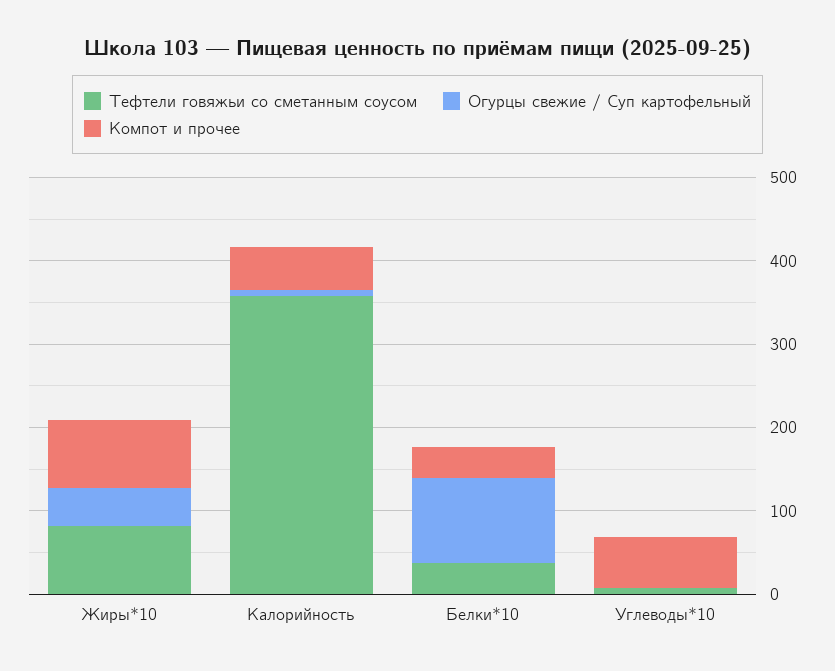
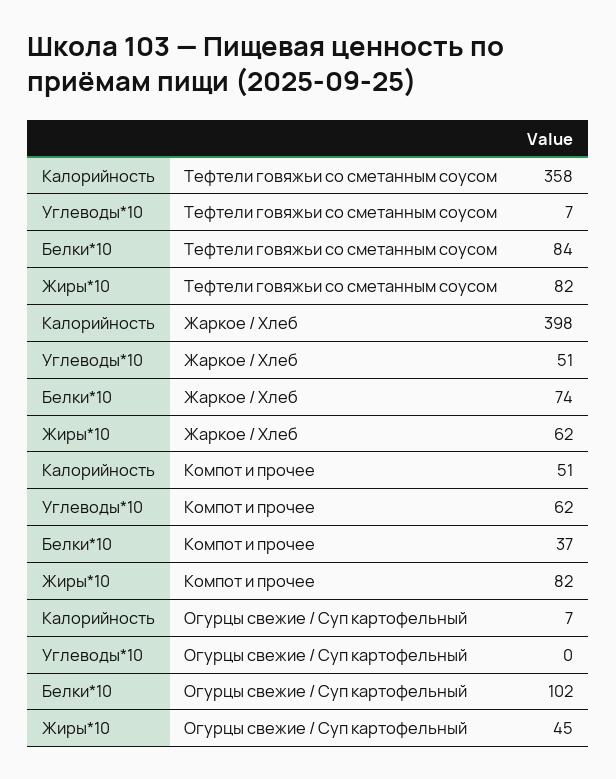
Тефтели говяжьи со сметанным соусом, Белки*10: 40 -> 84
Жаркое / Хлеб, Калорийность: none -> 398
Жаркое / Хлеб, Углеводы*10: none -> 51
Жаркое / Хлеб, Белки*10: none -> 74
Жаркое / Хлеб, Жиры*10: none -> 62

